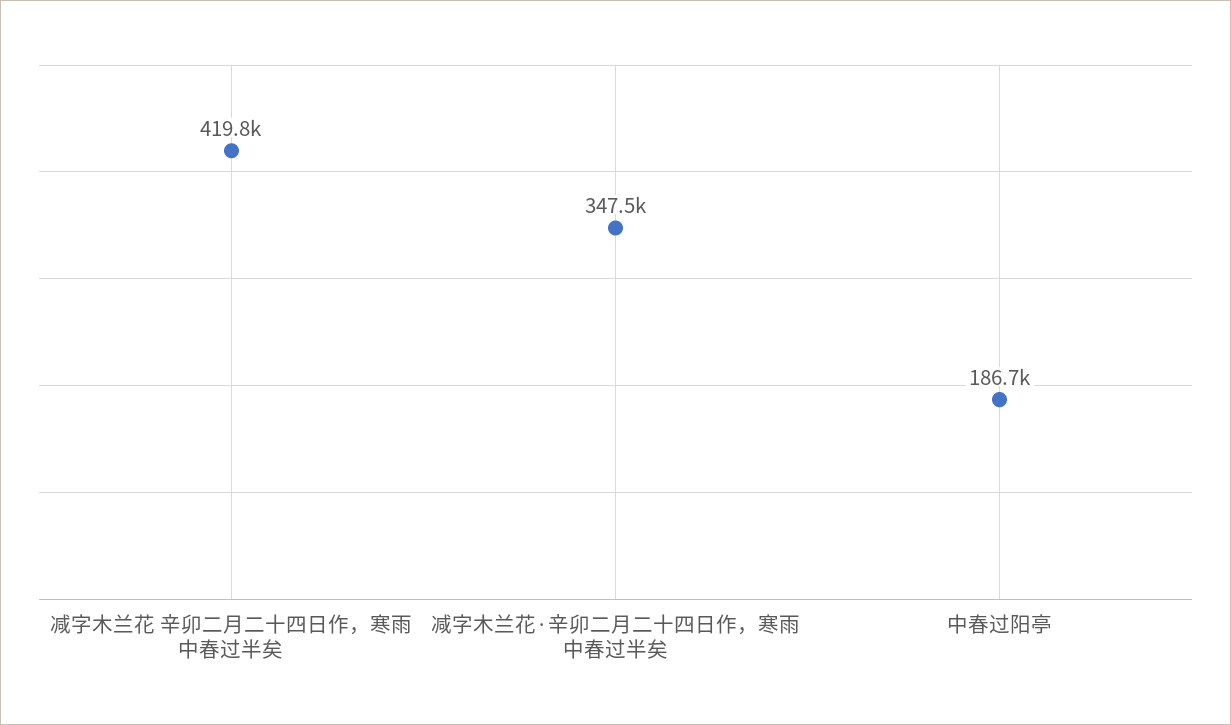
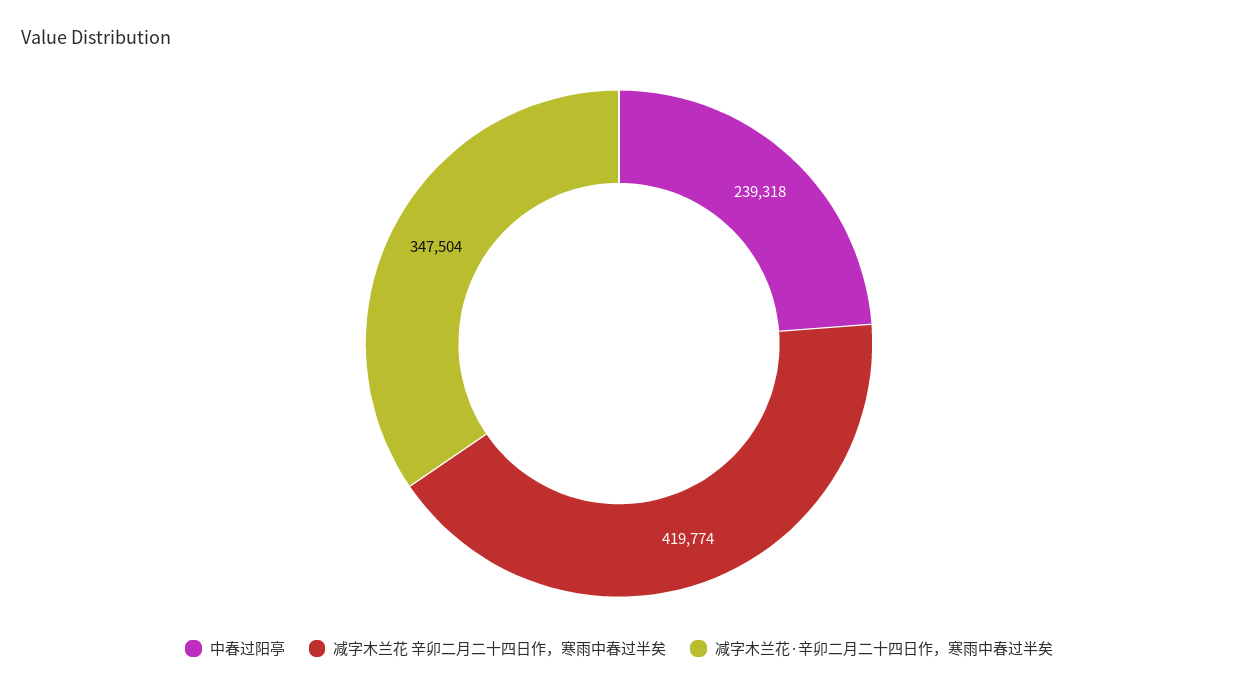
中春过阳亭: 186700 -> 239318

